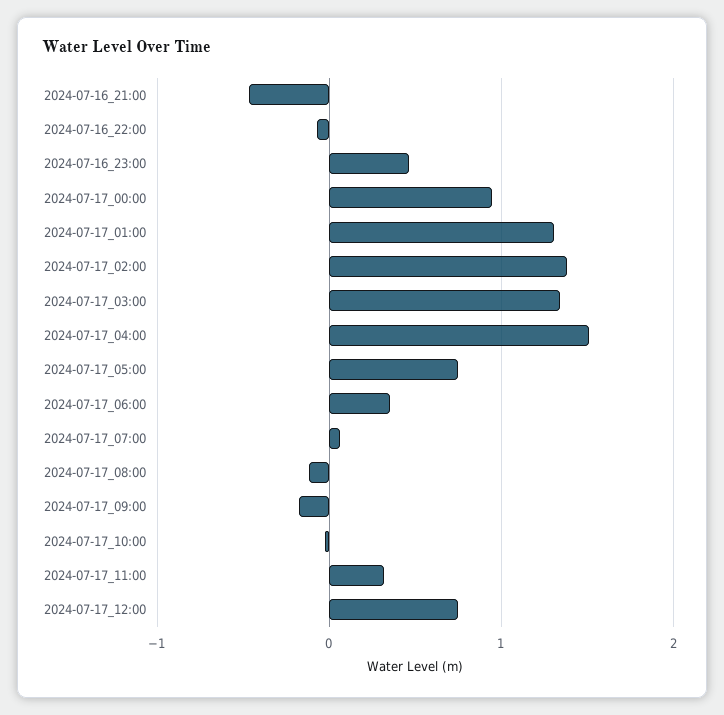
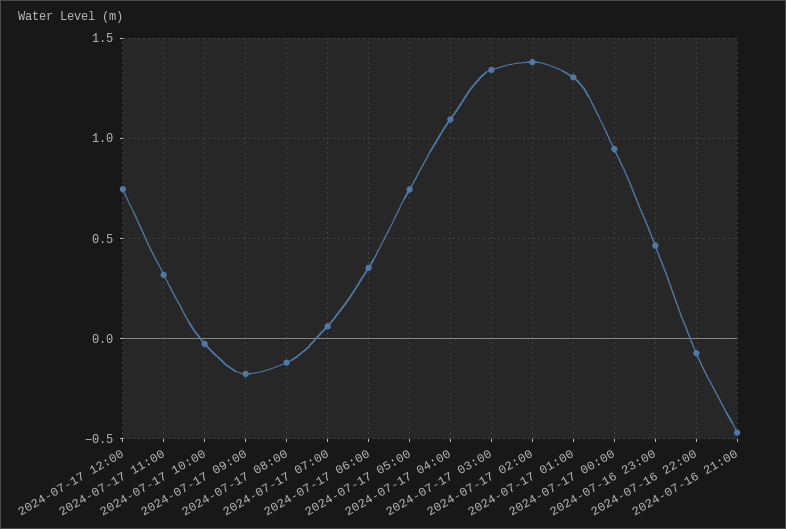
2024-07-17_04:00: 1.5 -> 1.1

